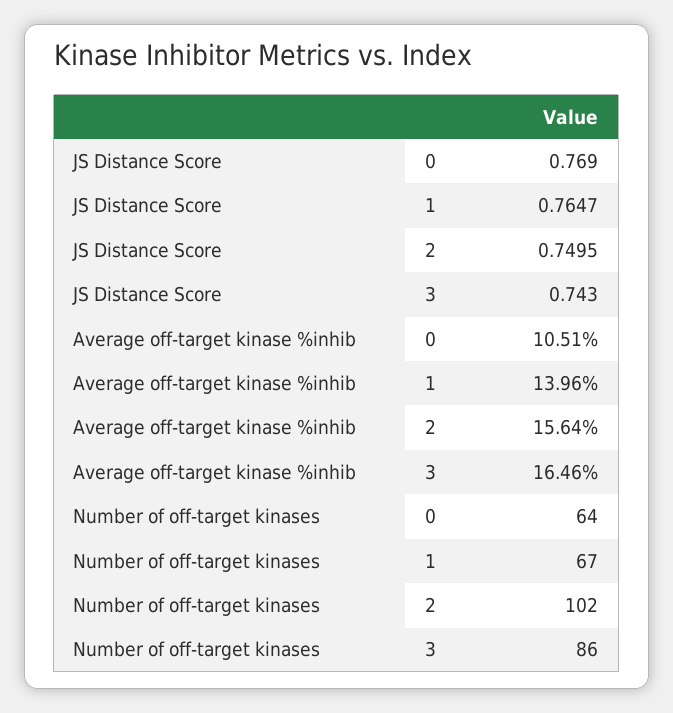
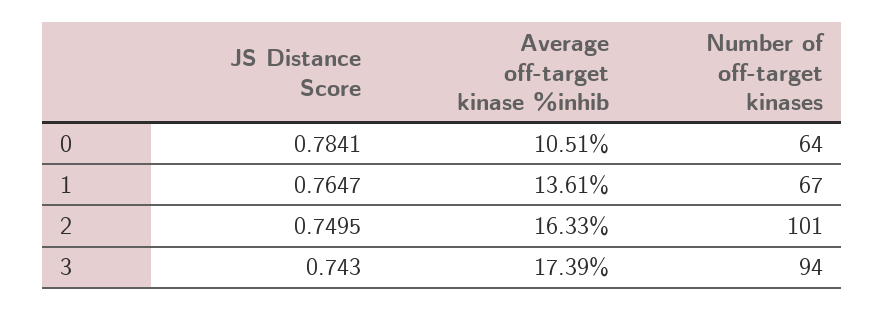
JS Distance Score, 0: 0.769 -> 0.7841
Average off-target kinase %inhib, 1: 13.96 -> 13.61
Average off-target kinase %inhib, 2: 15.64 -> 16.33
Average off-target kinase %inhib, 3: 16.46 -> 17.39
Number of off-target kinases, 2: 102 -> 101
Number of off-target kinases, 3: 86 -> 94

